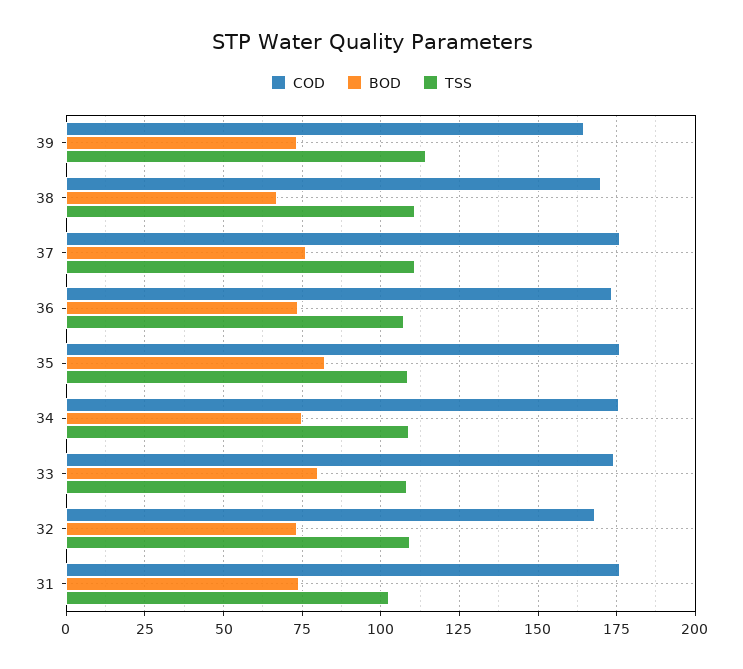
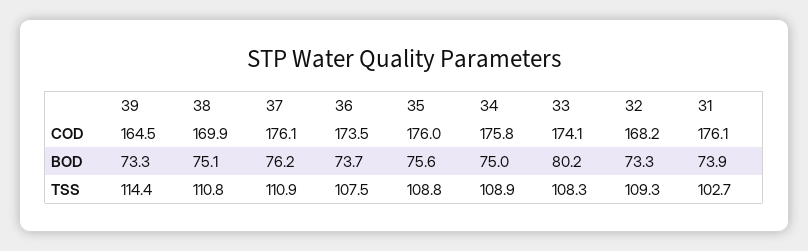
BOD, 38: 67.5 -> 75.1
BOD, 35: 82.5 -> 75.6

